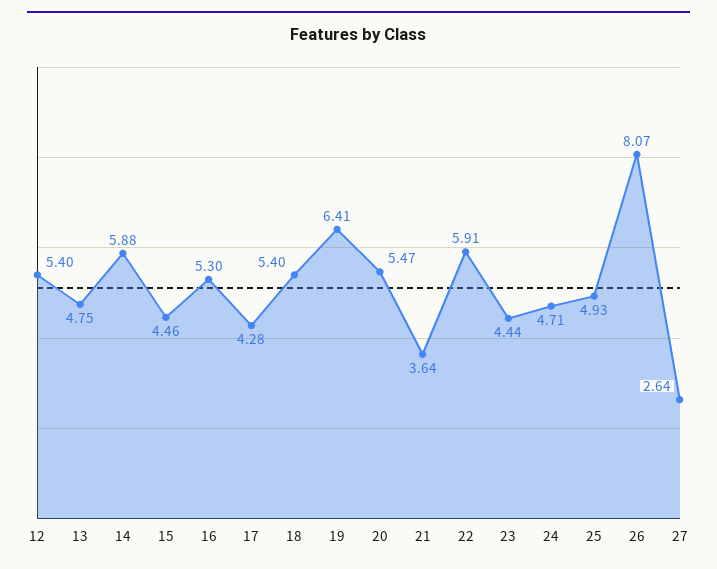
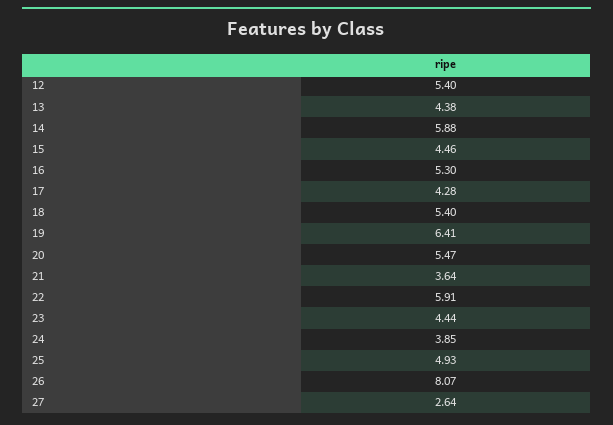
13: 4.75 -> 4.38
24: 4.71 -> 3.85

